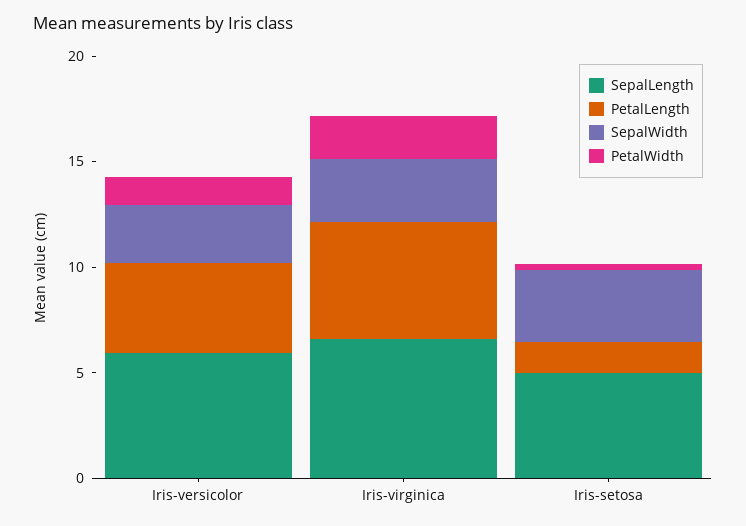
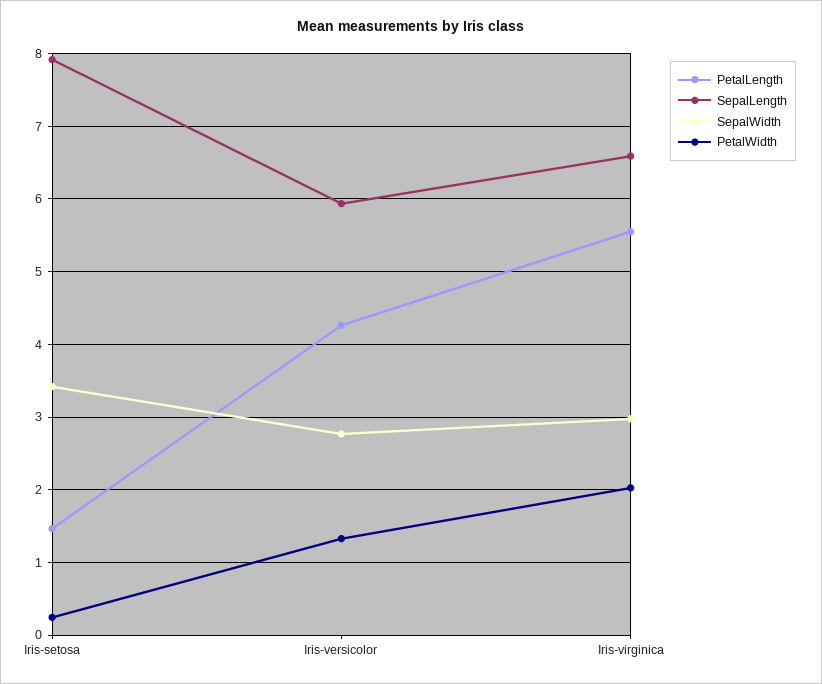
SepalLength, Iris-setosa: 5 -> 7.9

